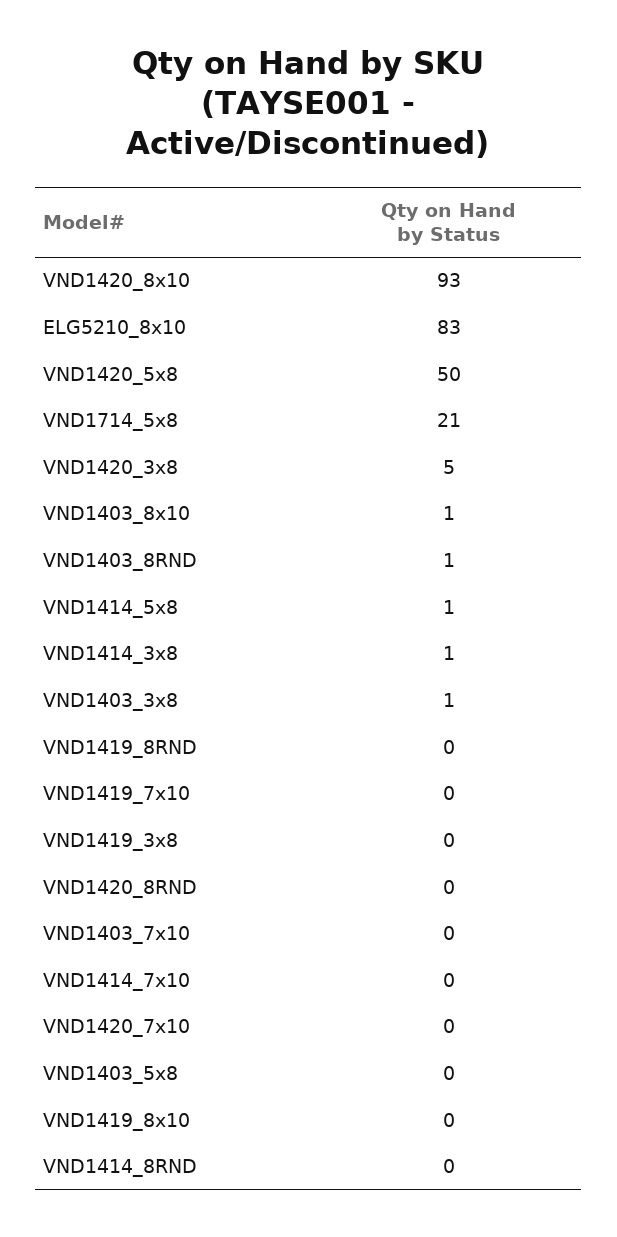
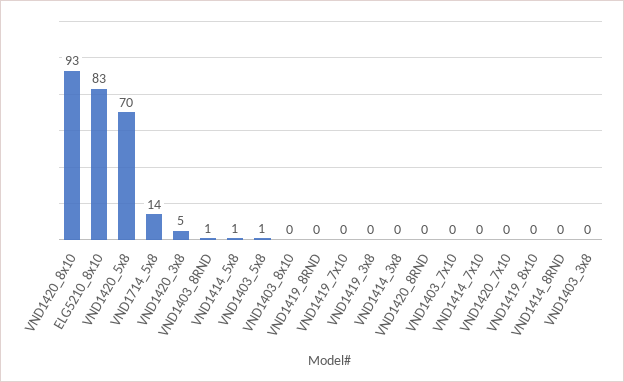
VND1420_5x8: 50 -> 70
VND1714_5x8: 21 -> 14
VND1403_8x10: 1 -> 0
VND1414_3x8: 1 -> 0
VND1403_3x8: 1 -> 0
VND1403_5x8: 0 -> 1

